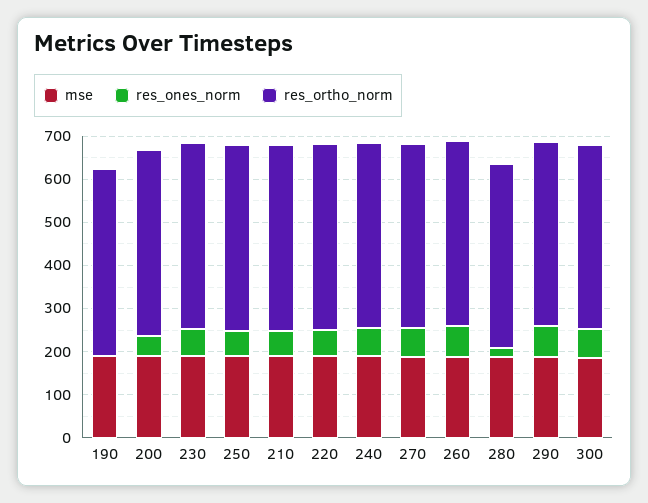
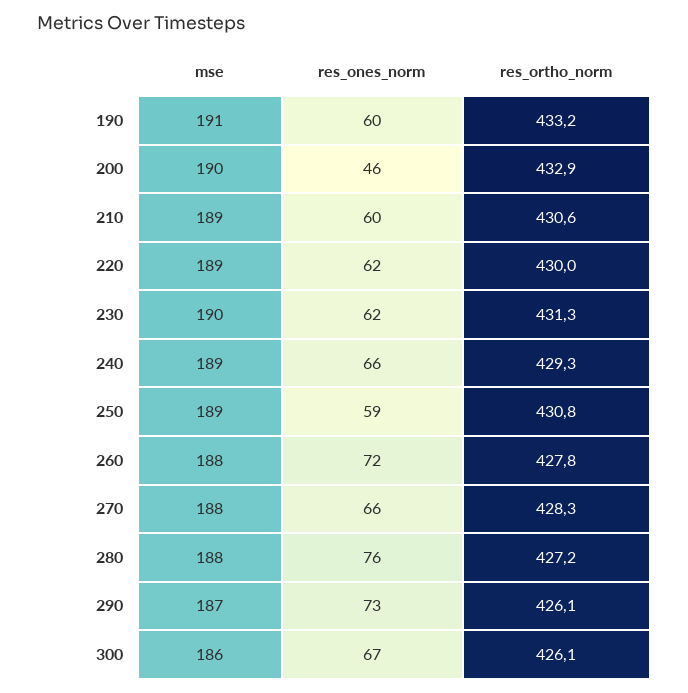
res_ones_norm, 190: 0 -> 60
res_ones_norm, 280: 20 -> 76

